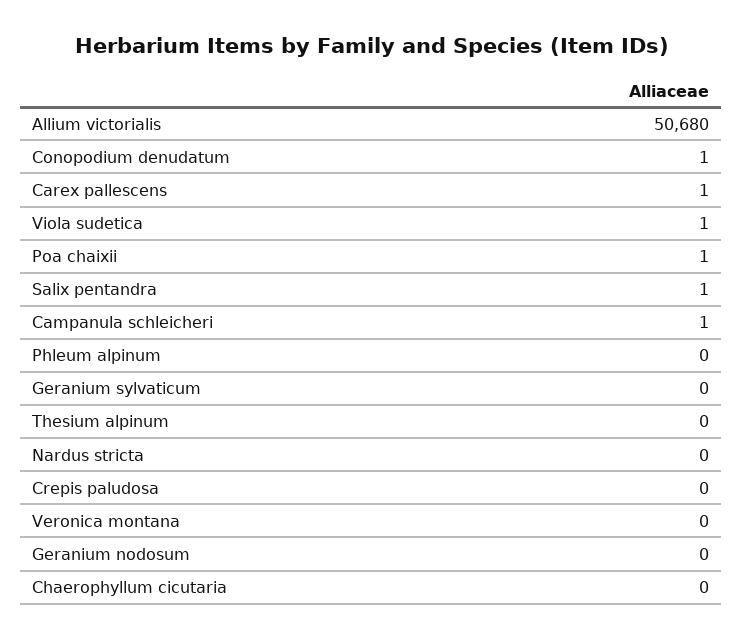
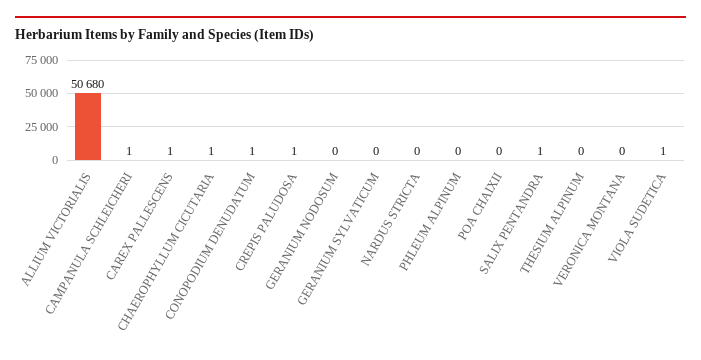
Poa chaixii: 1 -> 0
Crepis paludosa: 0 -> 1
Chaerophyllum cicutaria: 0 -> 1

